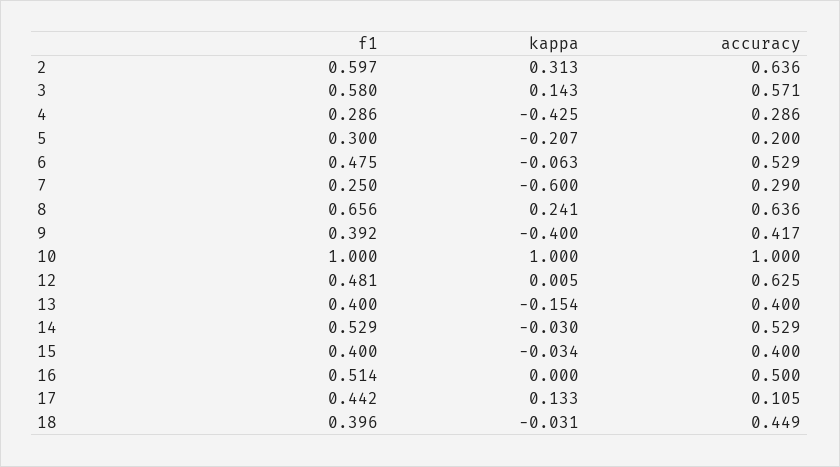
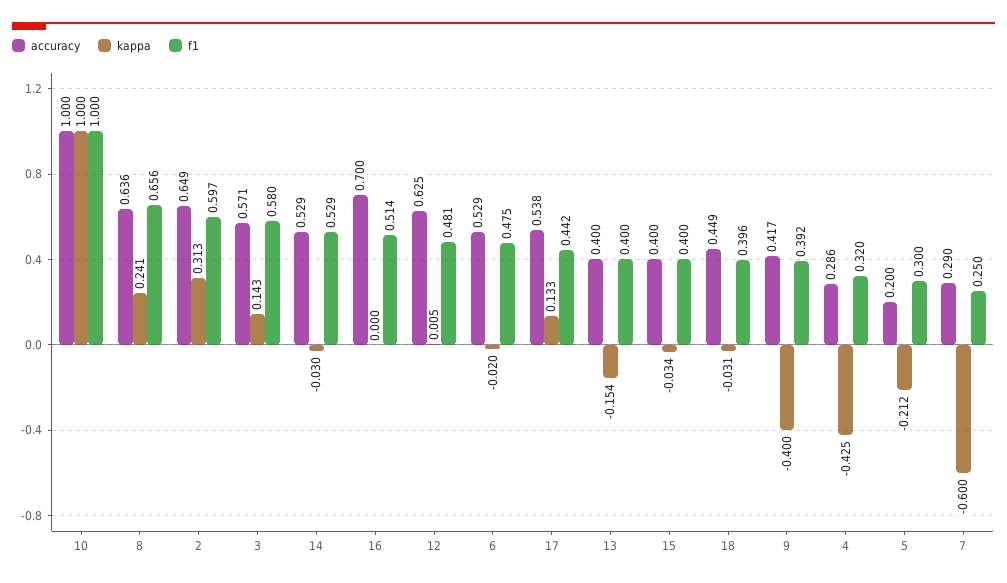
accuracy, 2: 0.636 -> 0.649
f1, 4: 0.286 -> 0.32
kappa, 5: -0.207 -> -0.212
kappa, 6: -0.063 -> -0.02
accuracy, 16: 0.5 -> 0.7
accuracy, 17: 0.105 -> 0.538

